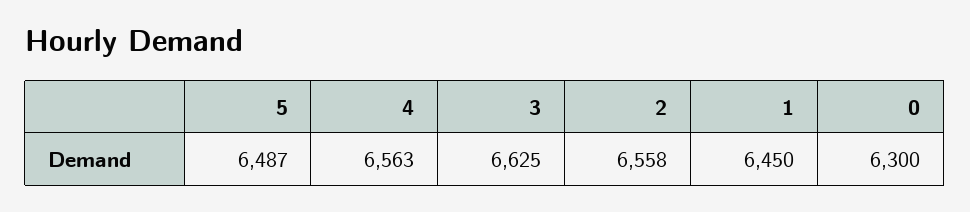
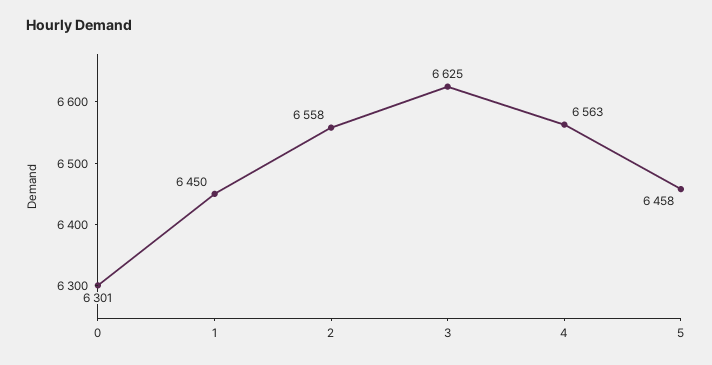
5: 6487 -> 6458
0: 6300 -> 6301

